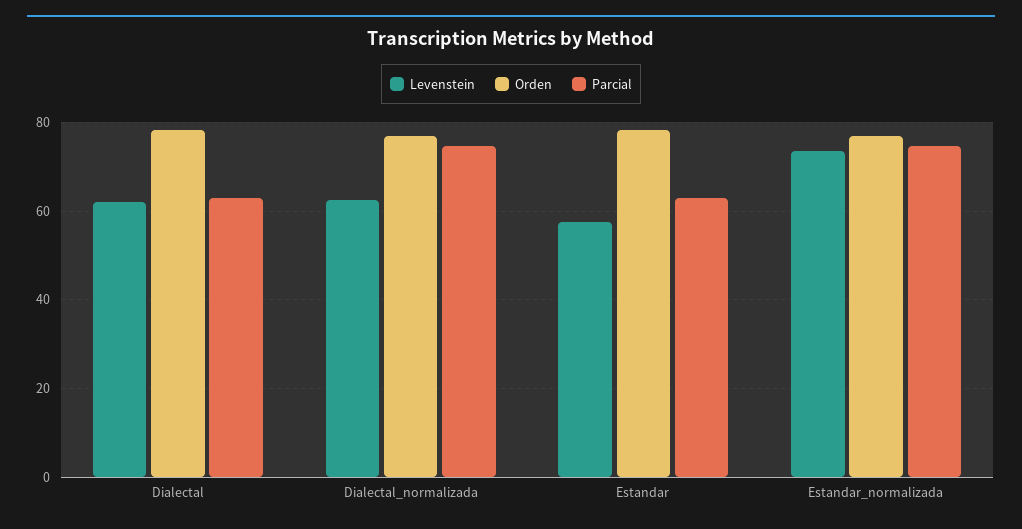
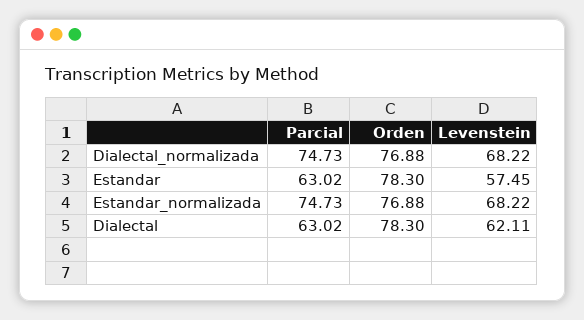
Levenstein, Dialectal_normalizada: 62 -> 68.22
Levenstein, Estandar_normalizada: 74 -> 68.22

